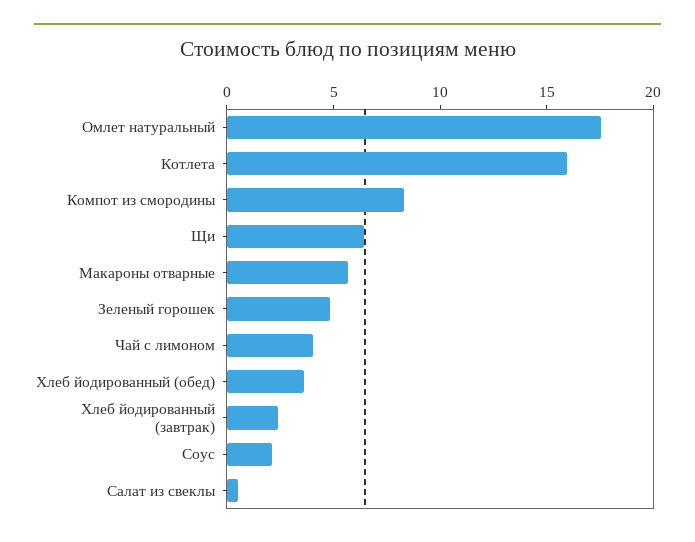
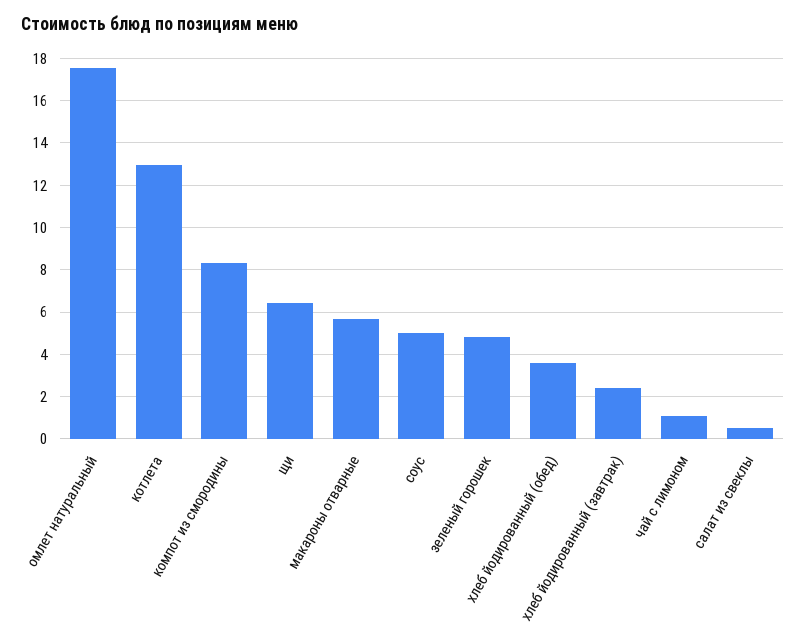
Котлета: 16 -> 13
Чай с лимоном: 4 -> 1
Соус: 2 -> 5

